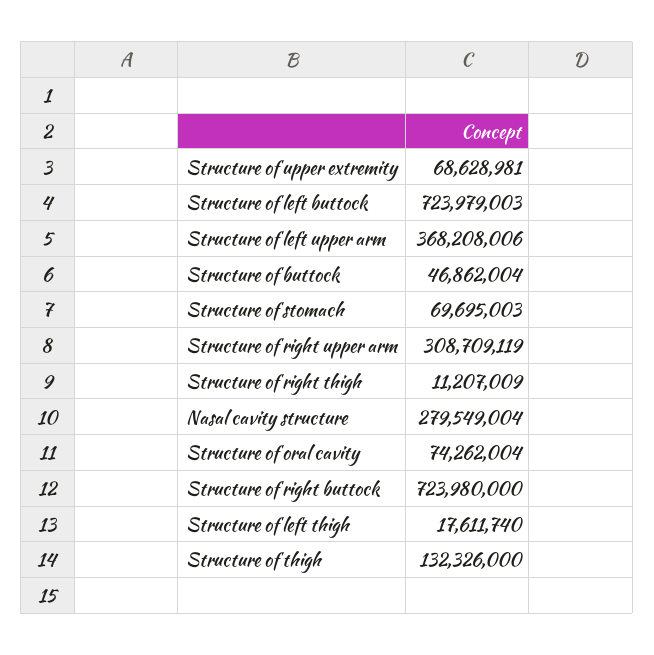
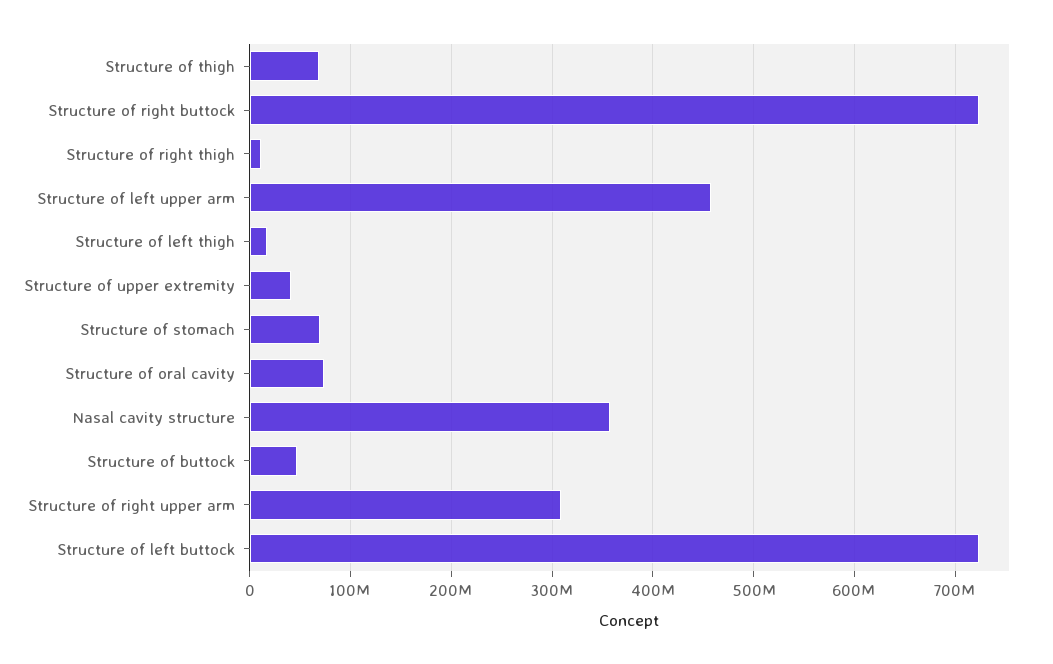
Structure of upper extremity: 68628981 -> 40000000
Structure of left upper arm: 368208006 -> 460000000
Nasal cavity structure: 279549004 -> 360000000
Structure of thigh: 132326000 -> 70000000

